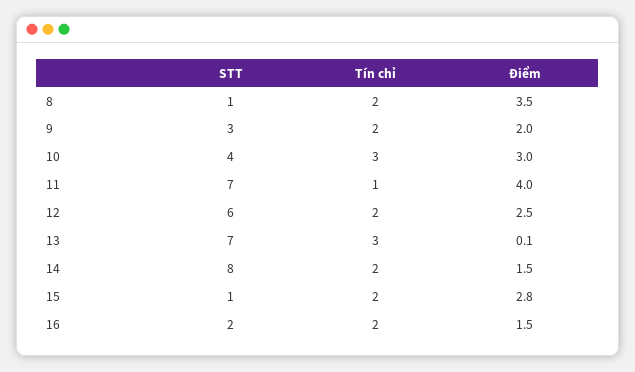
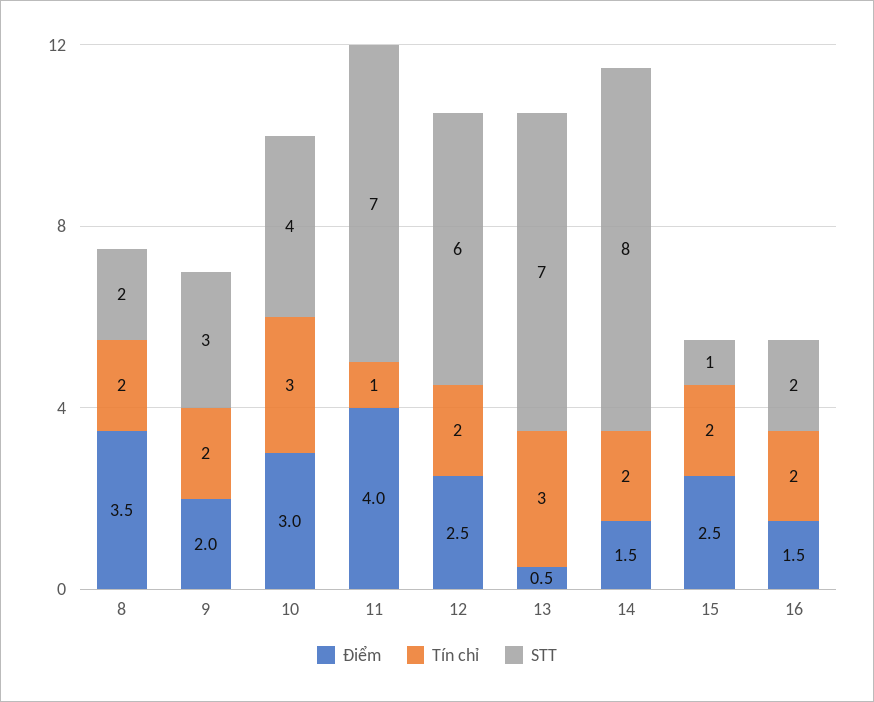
STT, 8: 1 -> 2
Điểm, 13: 0.1 -> 0.5
Điểm, 15: 2.8 -> 2.5

